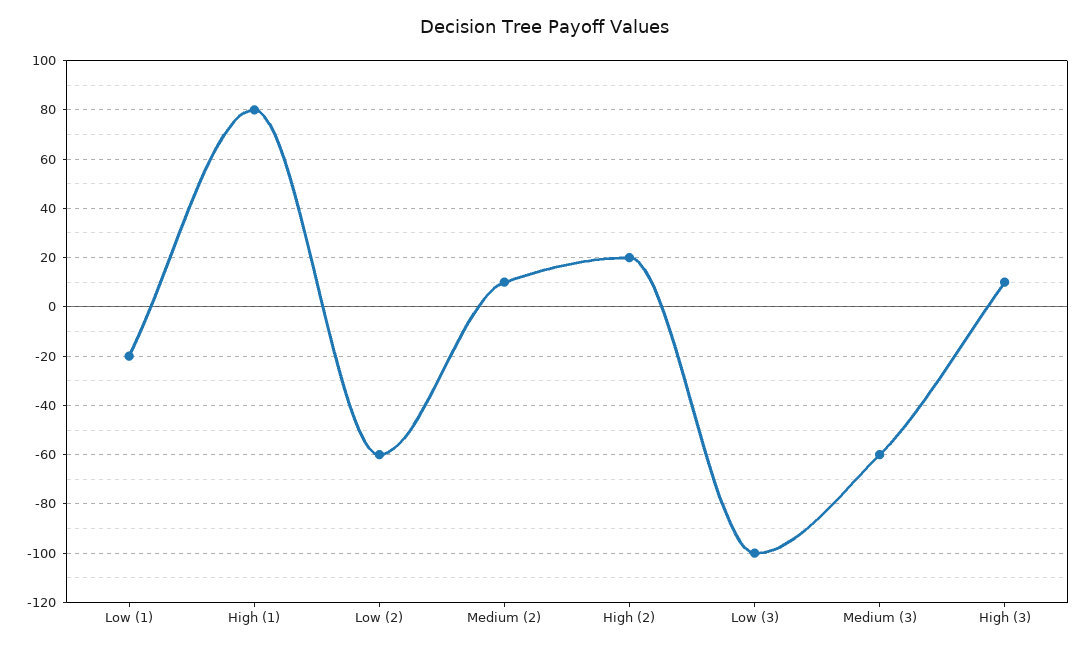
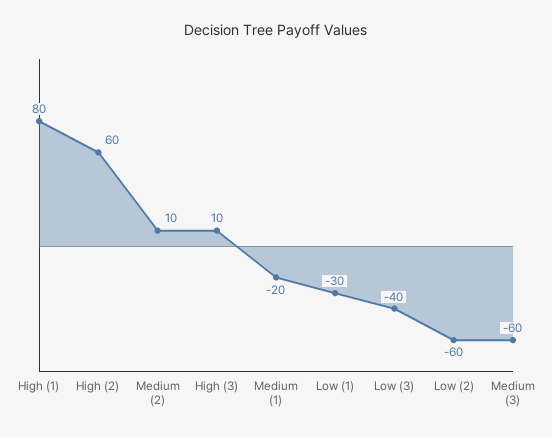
Low (1): -20 -> -30
High (2): 20 -> 60
Low (3): -100 -> -40
Medium (1): none -> -20

